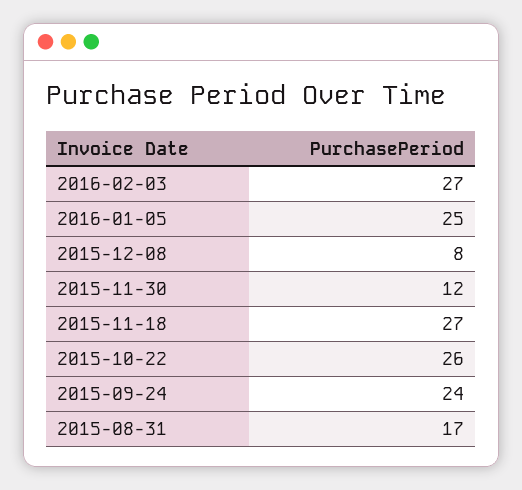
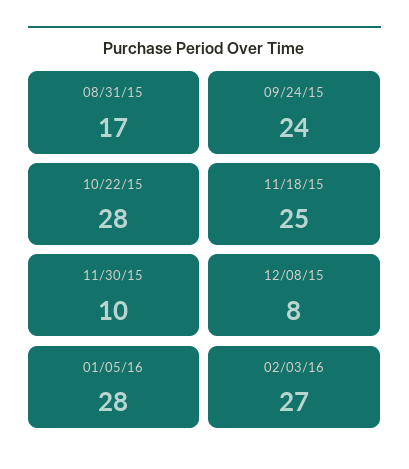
2016-01-05: 25 -> 28
2015-11-30: 12 -> 10
2015-11-18: 27 -> 25
2015-10-22: 26 -> 28

